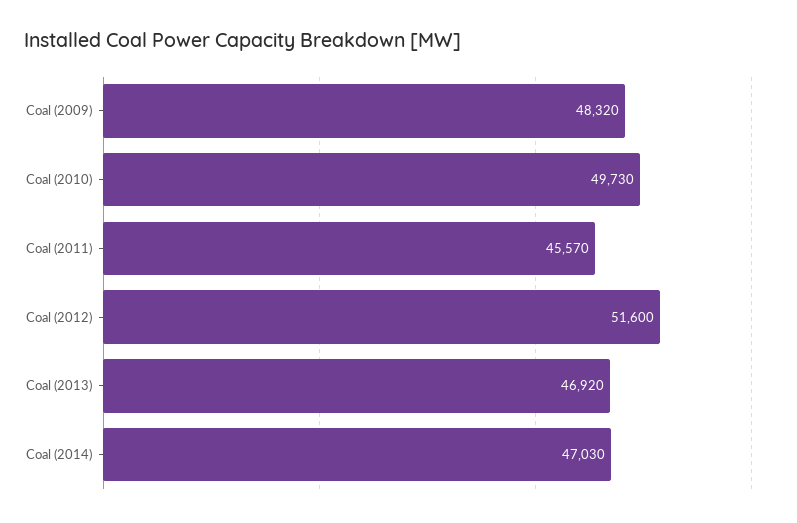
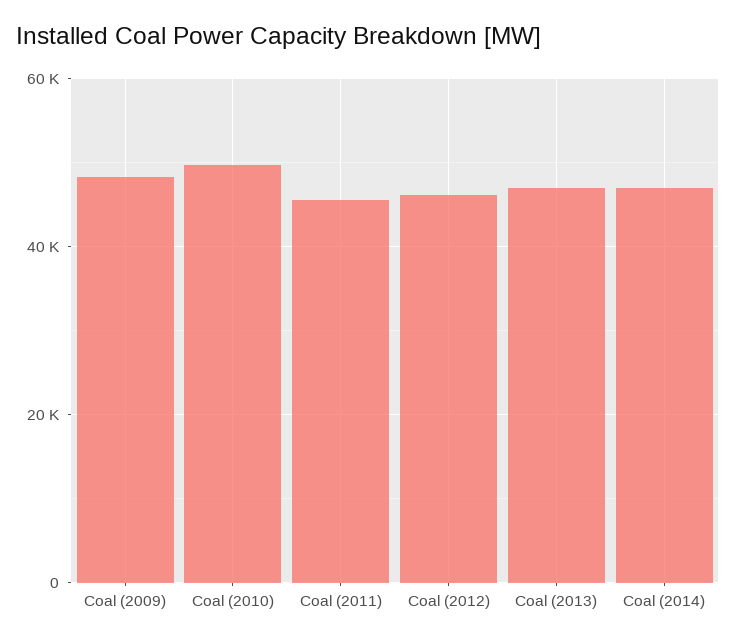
Coal (2012): 51600 -> 46000

